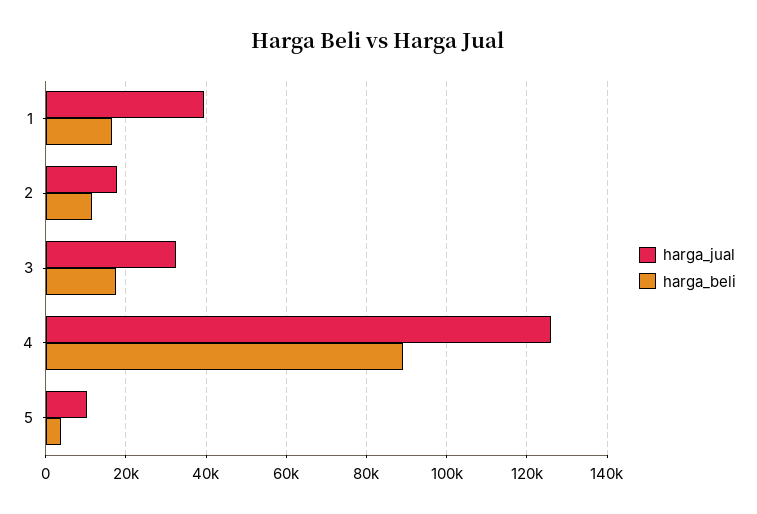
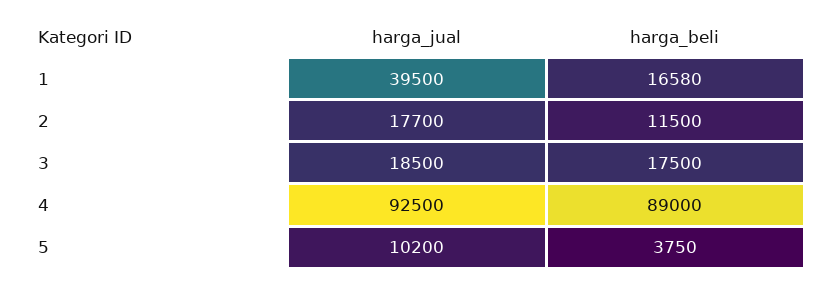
harga_jual, 3: 32000 -> 18500
harga_jual, 4: 126000 -> 92500

